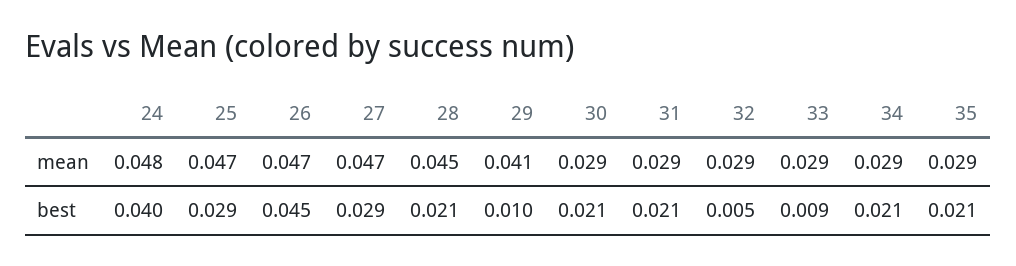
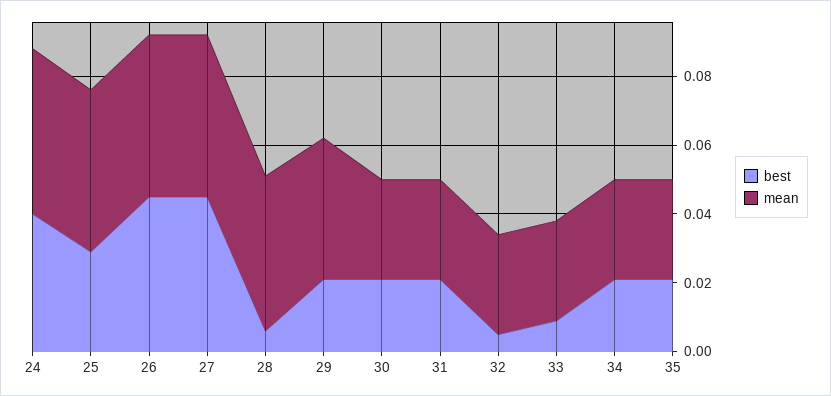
best, 27: 0.029 -> 0.045
best, 28: 0.021 -> 0.005
best, 29: 0.01 -> 0.02

